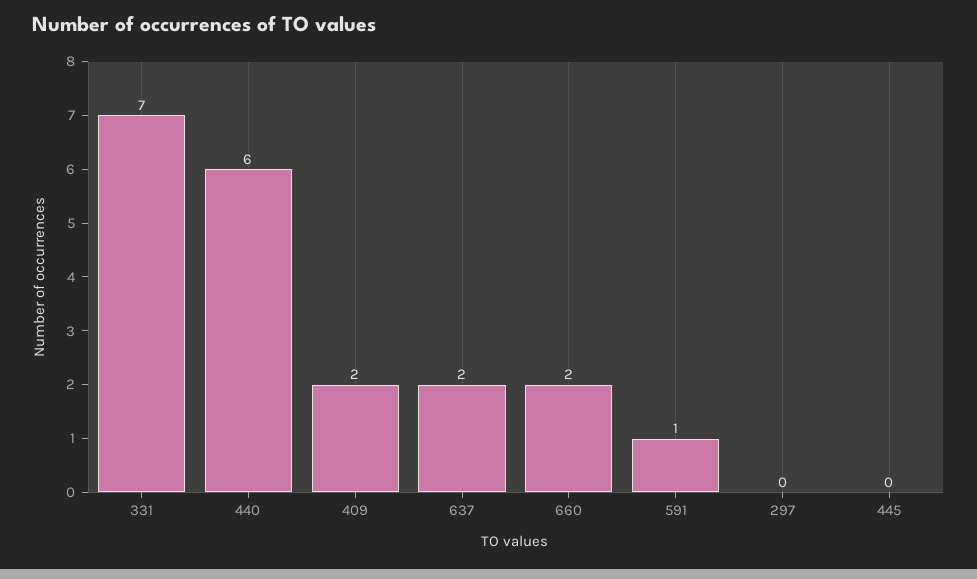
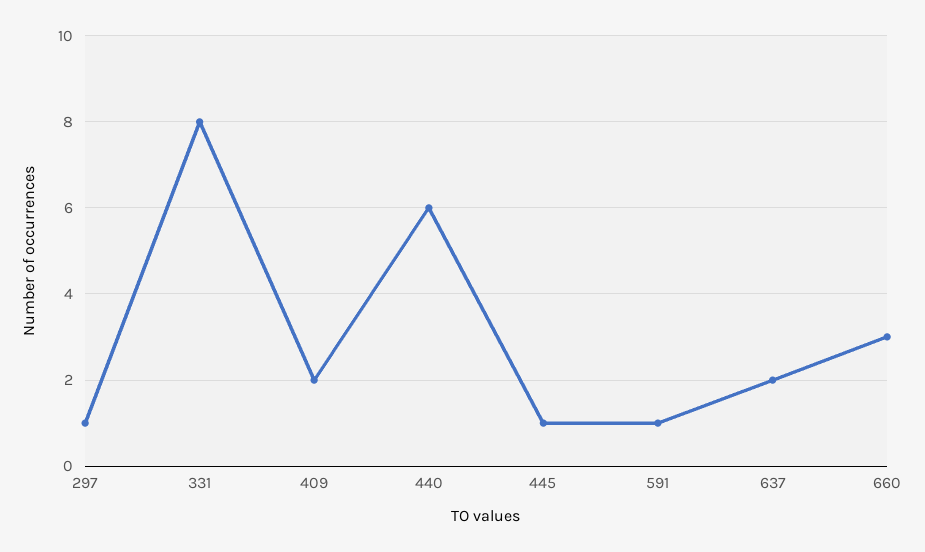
331: 7 -> 8
660: 2 -> 3
297: 0 -> 1
445: 0 -> 1

